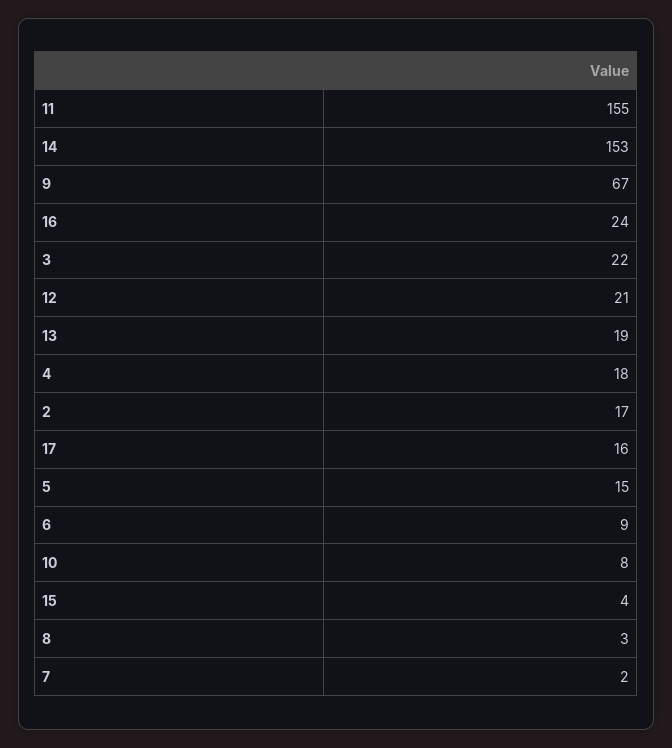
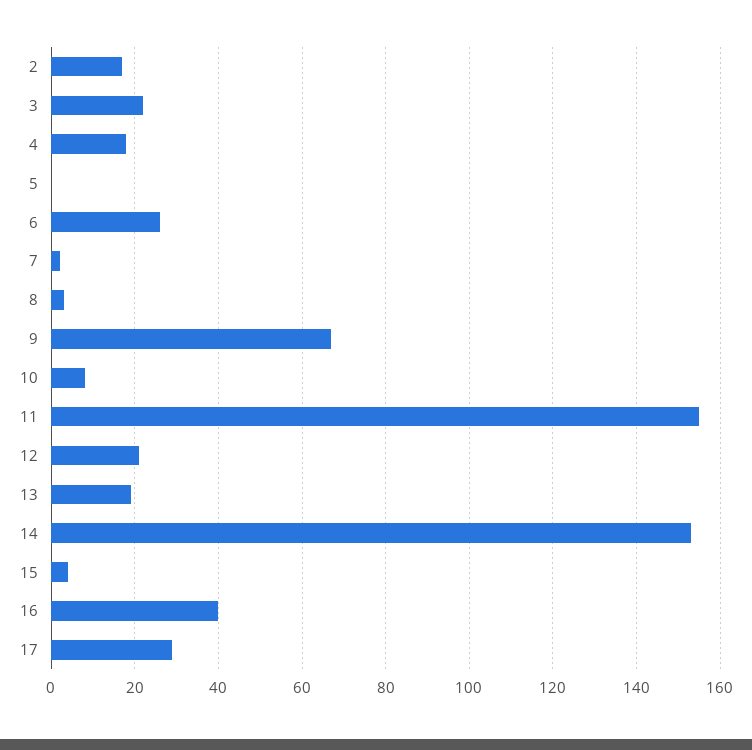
16: 24 -> 40
17: 16 -> 30
5: 15 -> 0
6: 9 -> 25

